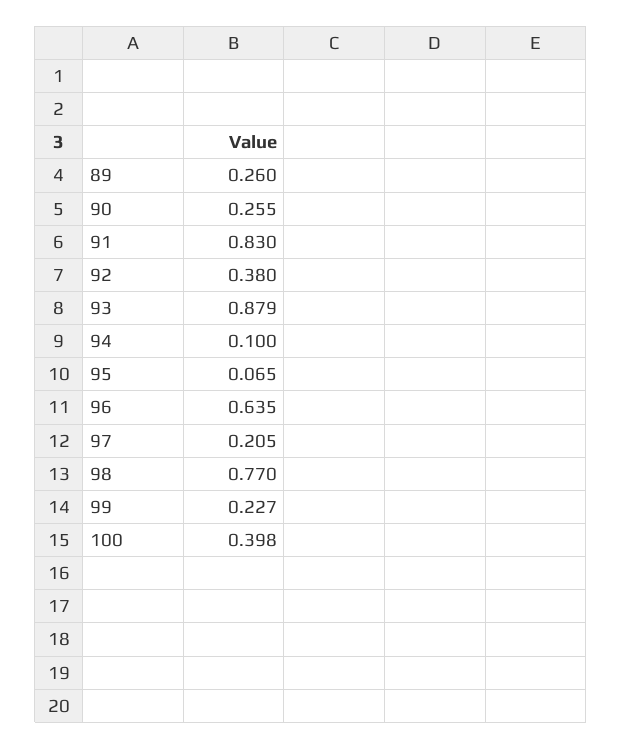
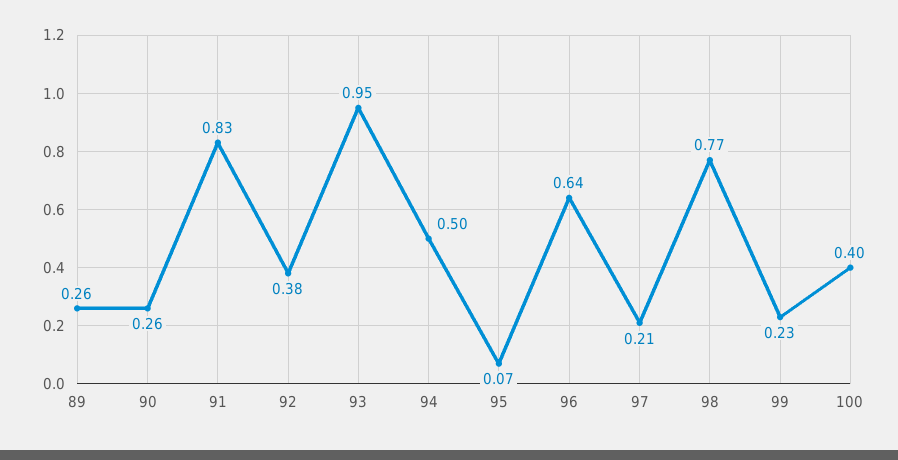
93: 0.879 -> 0.95
94: 0.1 -> 0.5

